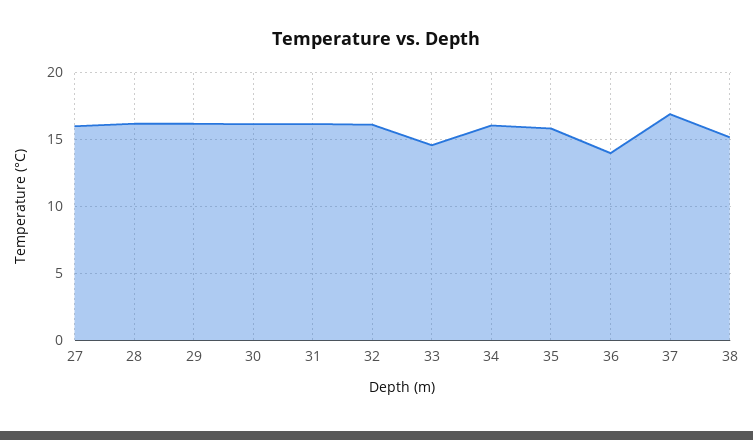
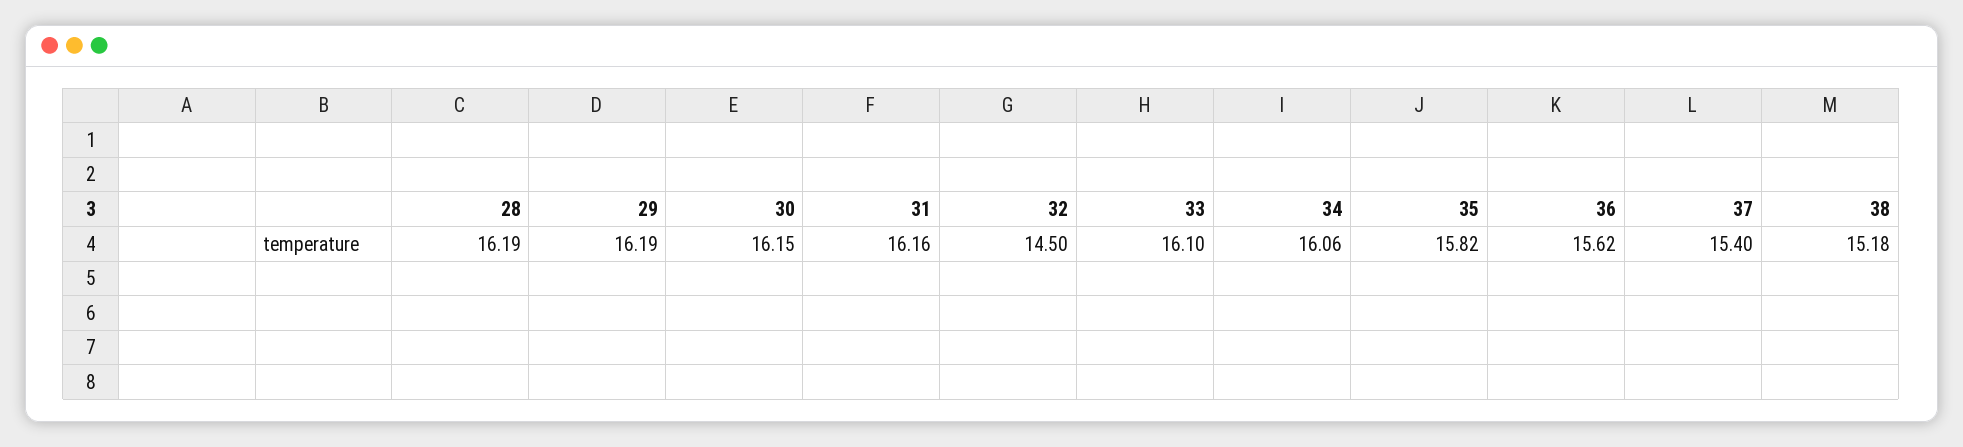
27: 16 -> none
32: 16 -> 14.5
33: 14.5 -> 16.1
36: 14 -> 15.62
37: 17 -> 15.4

